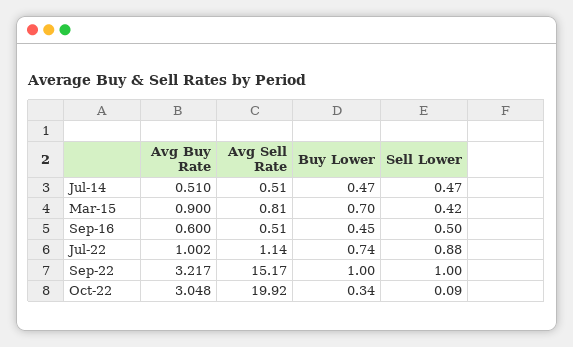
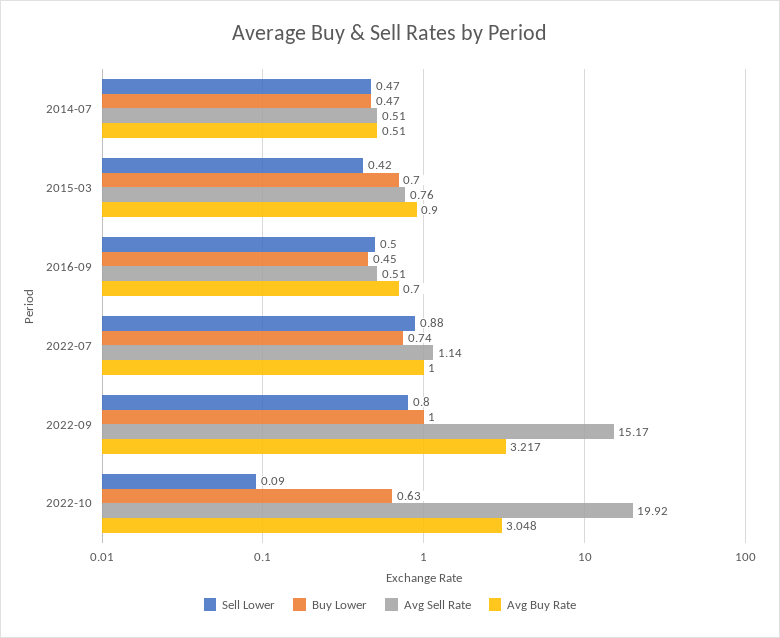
Avg Sell Rate, Mar-15: 0.81 -> 0.76
Avg Buy Rate, Sep-16: 0.6 -> 0.7
Avg Buy Rate, Jul-22: 1.002 -> 1
Sell Lower, Sep-22: 1 -> 0.8
Buy Lower, Oct-22: 0.34 -> 0.63

